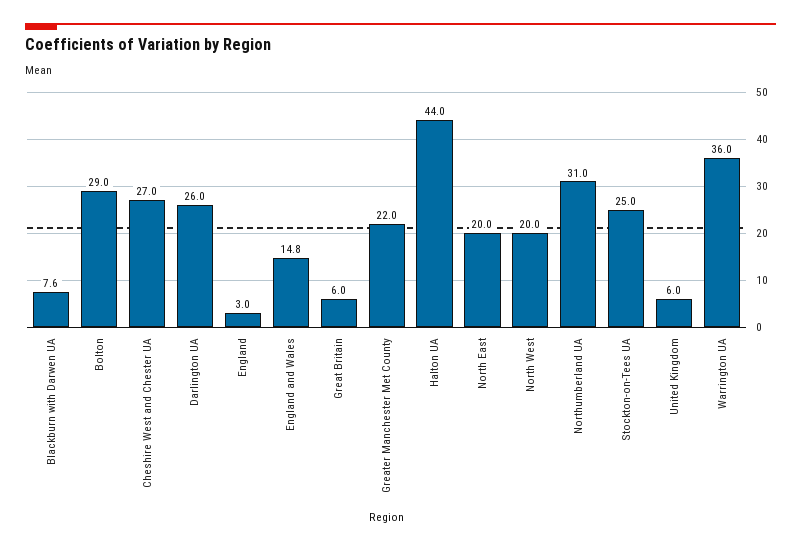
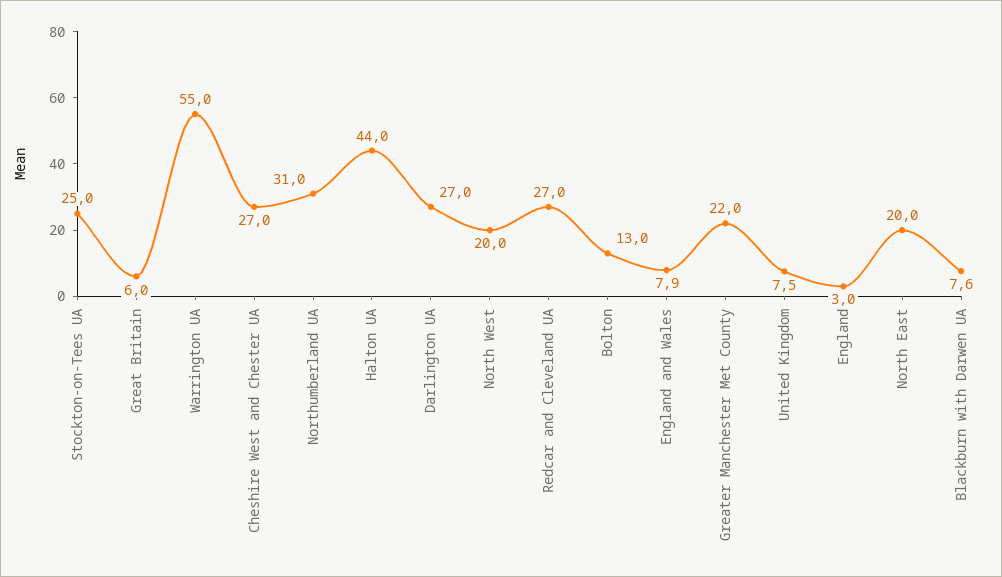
Bolton: 29 -> 13
Darlington UA: 26 -> 27
England and Wales: 14.8 -> 7.9
United Kingdom: 6 -> 7.5
Warrington UA: 36 -> 55
Redcar and Cleveland UA: none -> 27

